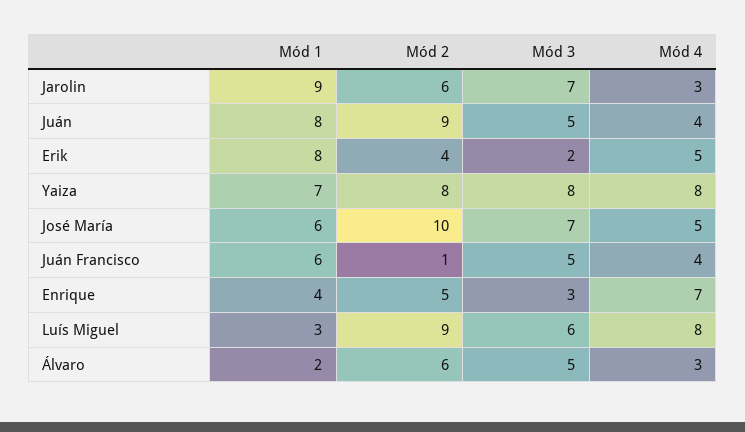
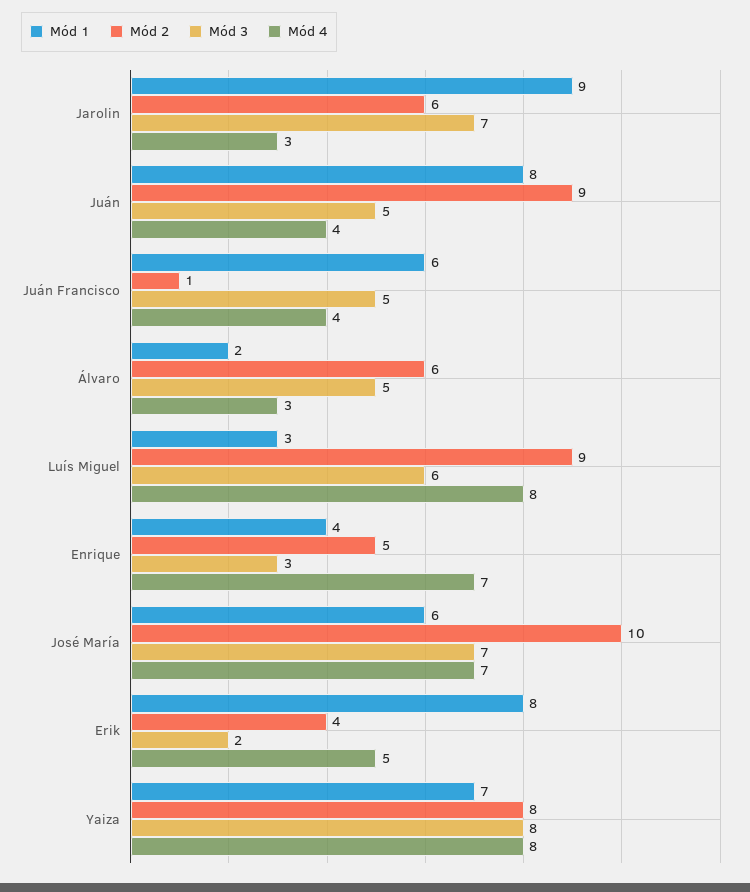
Mód 4, José María: 5 -> 7

